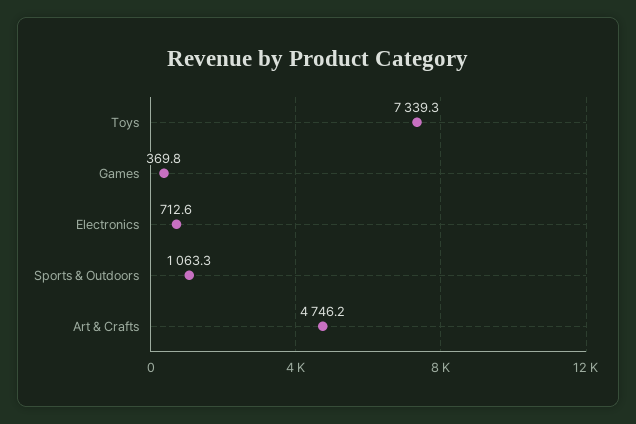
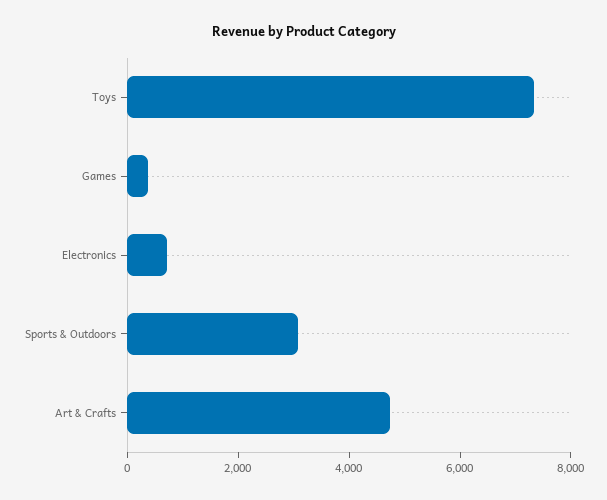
Sports & Outdoors: 1063.3 -> 3000

